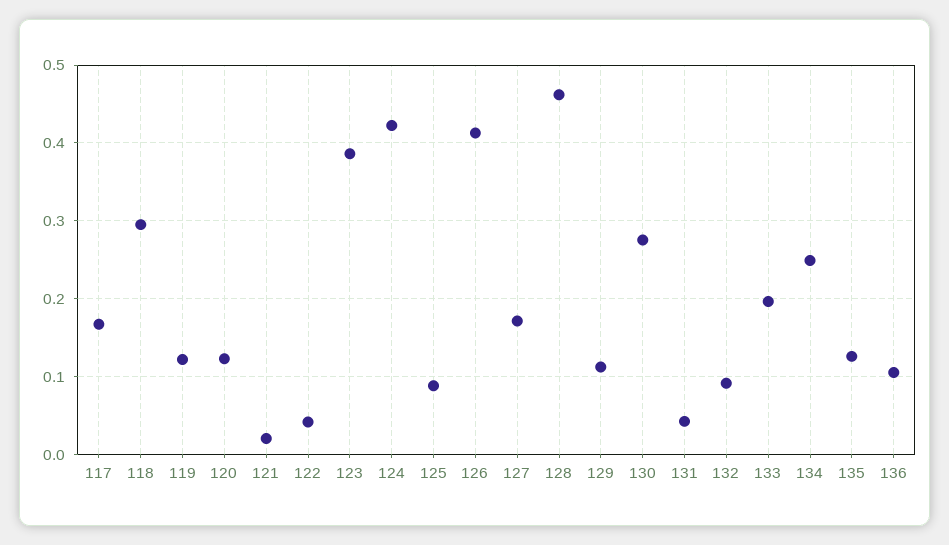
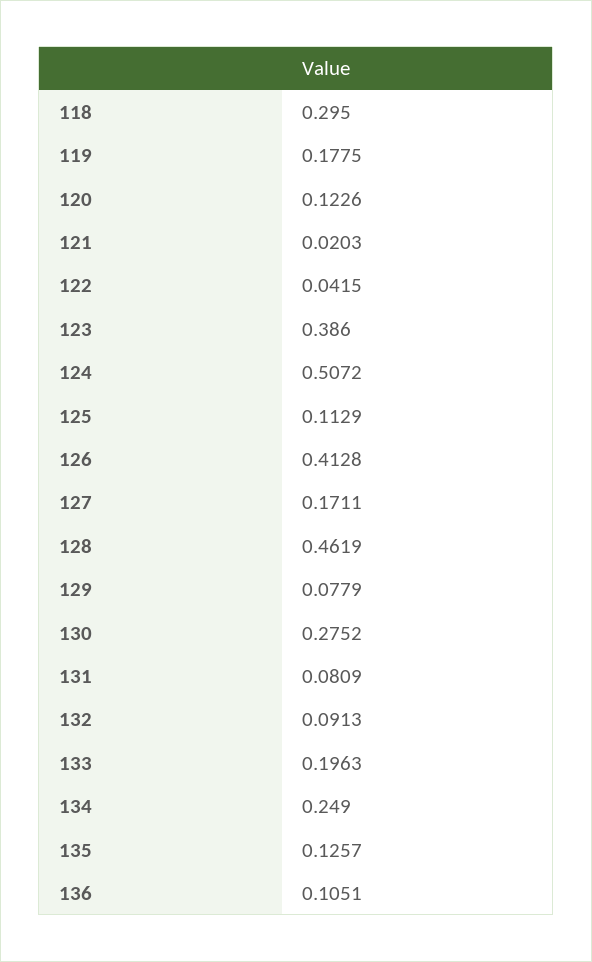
117: 0.17 -> none
119: 0.12 -> 0.1775
124: 0.42 -> 0.5072
125: 0.09 -> 0.1129
129: 0.11 -> 0.0779
131: 0.04 -> 0.0809

